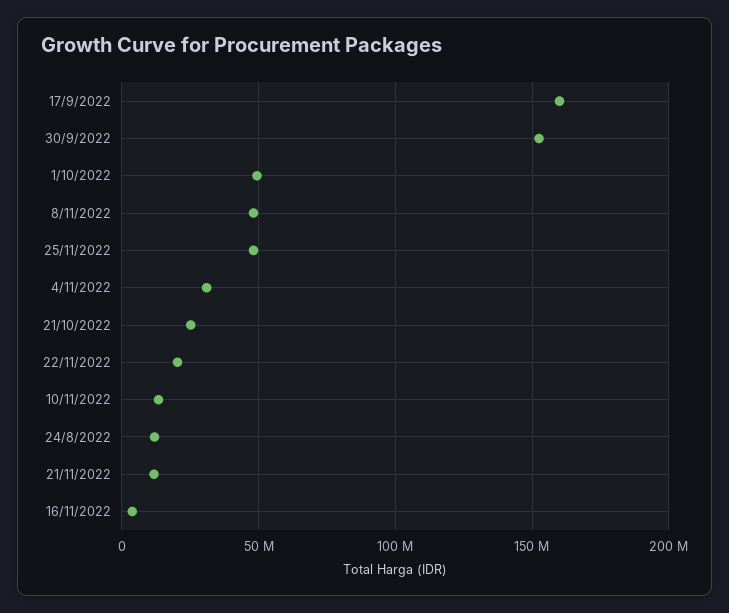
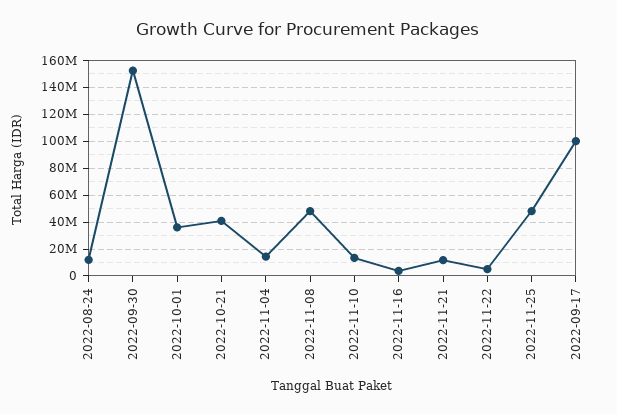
17/9/2022: 160000000 -> 100000000
1/10/2022: 50000000 -> 35000000
4/11/2022: 30000000 -> 15000000
21/10/2022: 25000000 -> 40000000
22/11/2022: 20000000 -> 5000000

